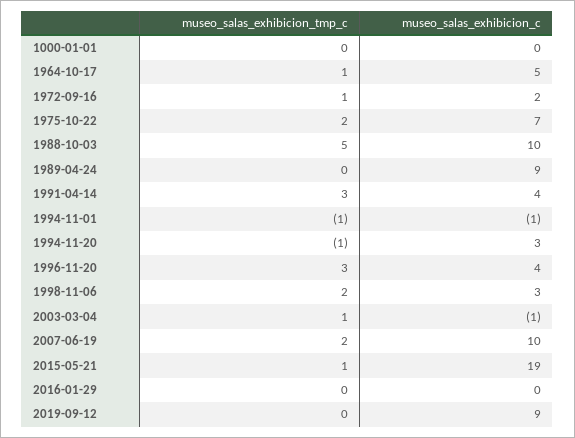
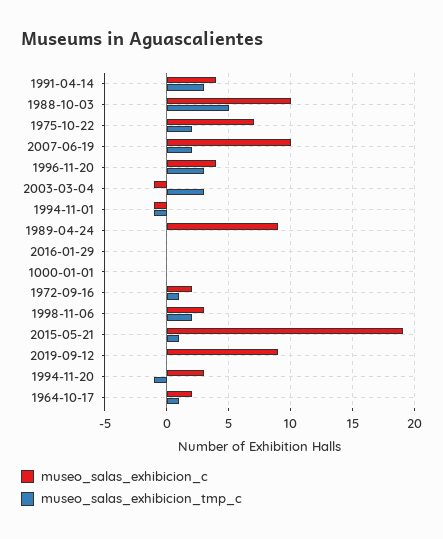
museo_salas_exhibicion_c, 1964-10-17: 5 -> 2
museo_salas_exhibicion_tmp_c, 2003-03-04: 1 -> 3

